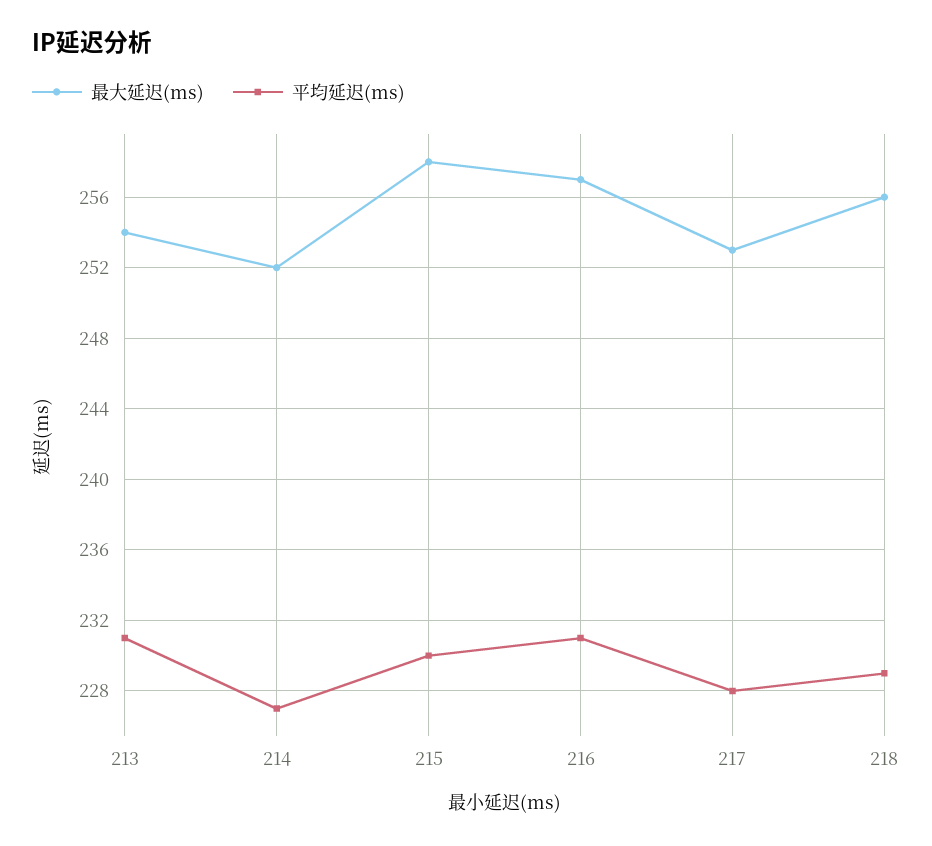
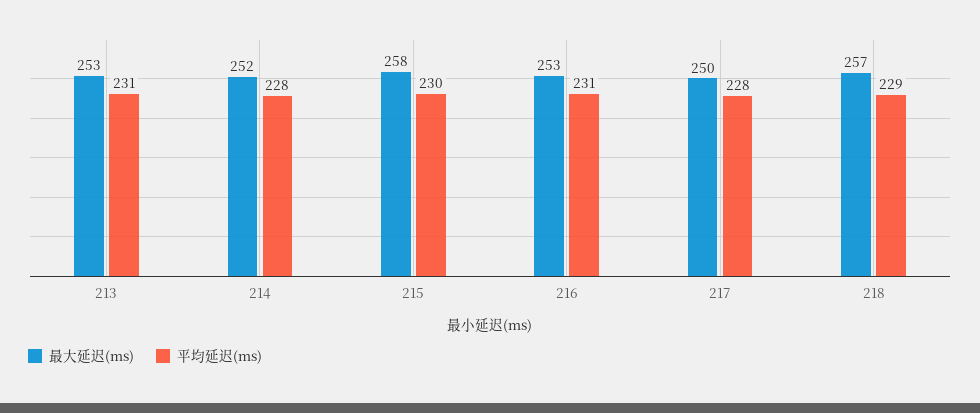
最大延迟(ms), 213: 254 -> 253
平均延迟(ms), 214: 227 -> 228
最大延迟(ms), 216: 257 -> 253
最大延迟(ms), 217: 253 -> 250
最大延迟(ms), 218: 256 -> 257

